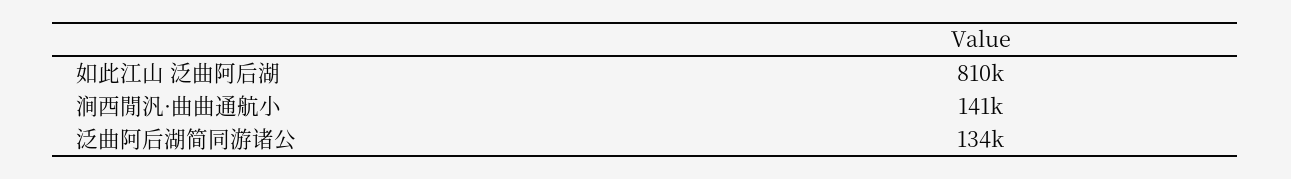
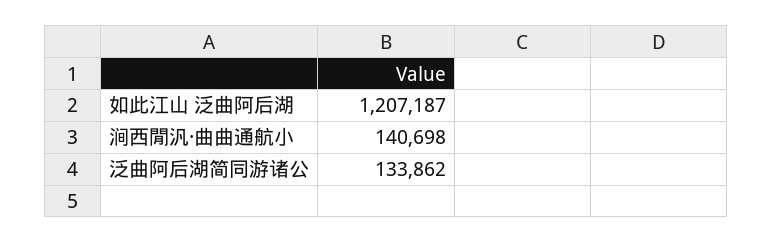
如此江山 泛曲阿后湖: 810000 -> 1207187

